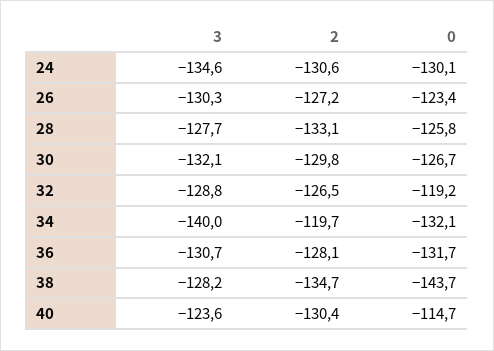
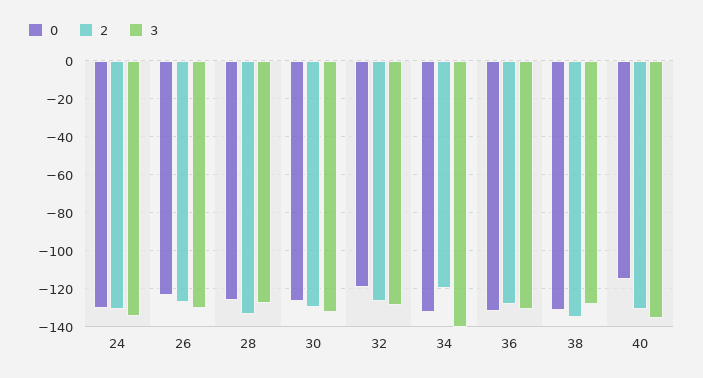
0, 38: -143.7 -> -130
3, 40: -123.6 -> -135

